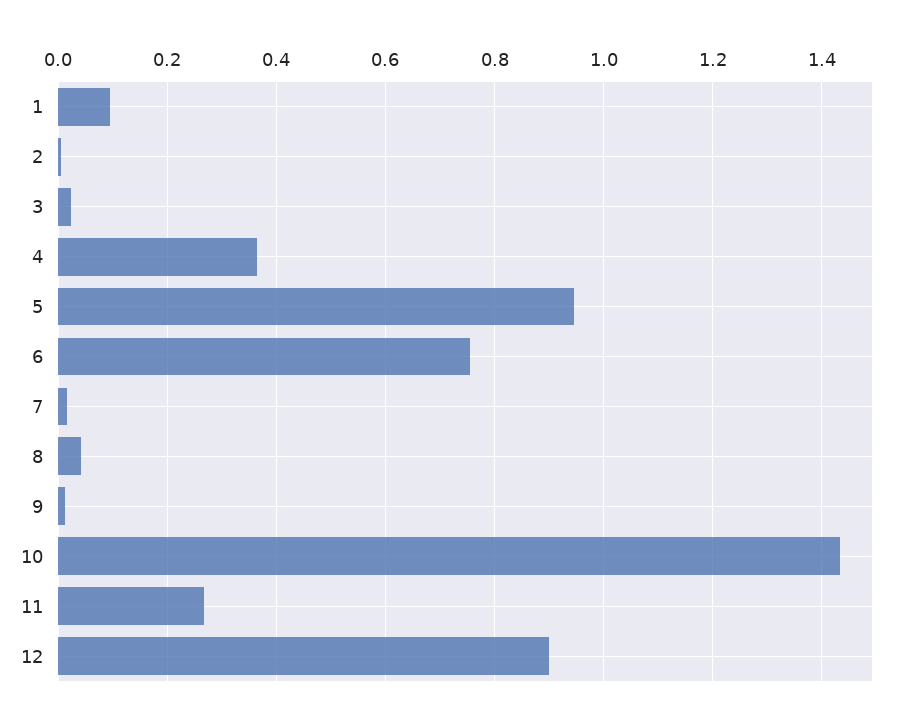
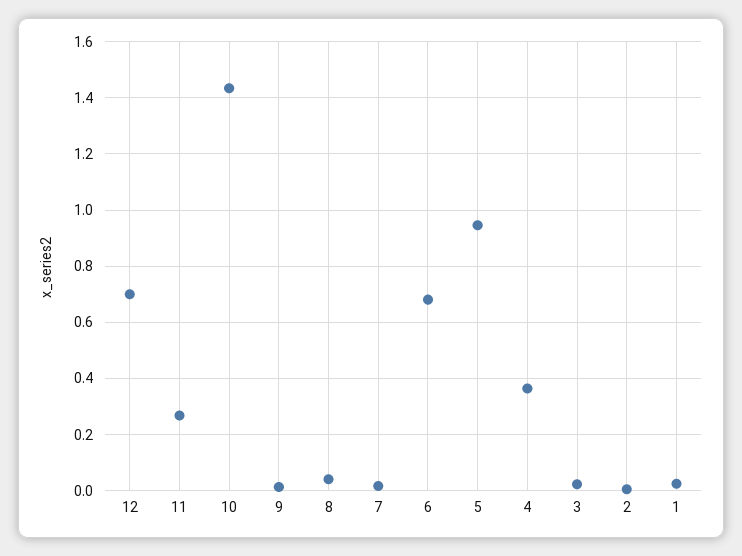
1: 0.1 -> 0.025
6: 0.76 -> 0.675
12: 0.9 -> 0.7

